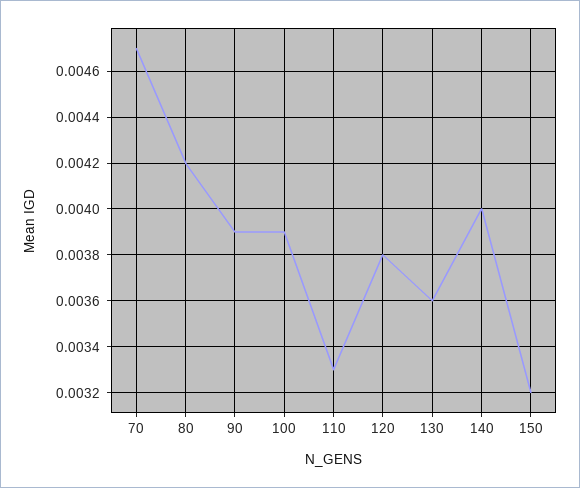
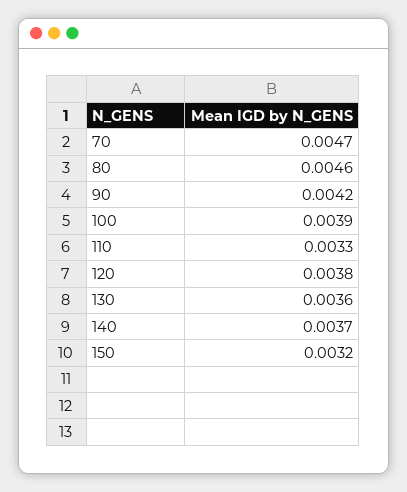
80: 0.0042 -> 0.0046
90: 0.0039 -> 0.0042
140: 0.004 -> 0.0037

